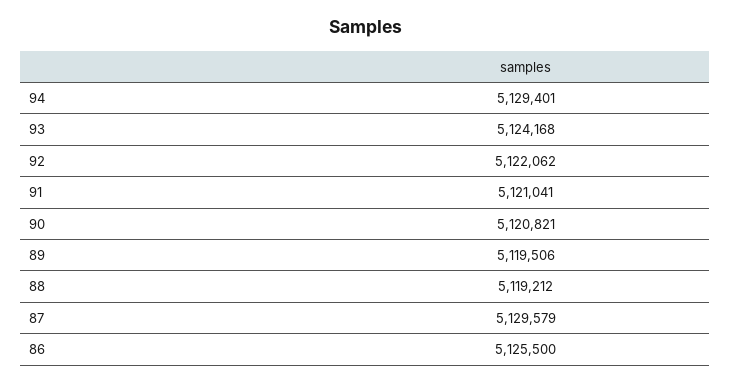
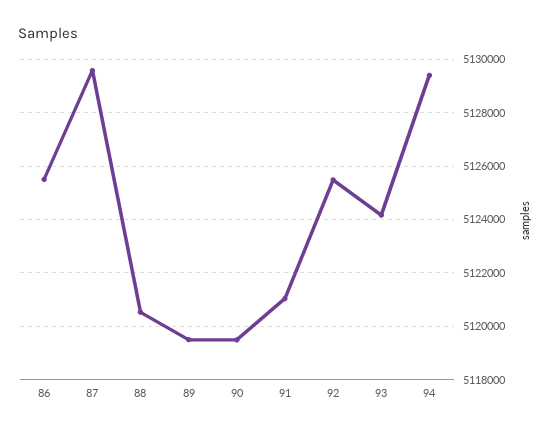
92: 5122062 -> 5125500
90: 5120821 -> 5119500
88: 5119212 -> 5120500

